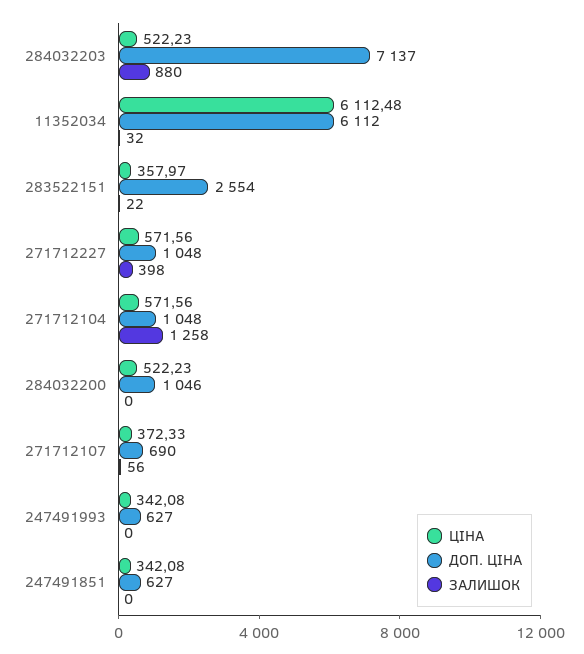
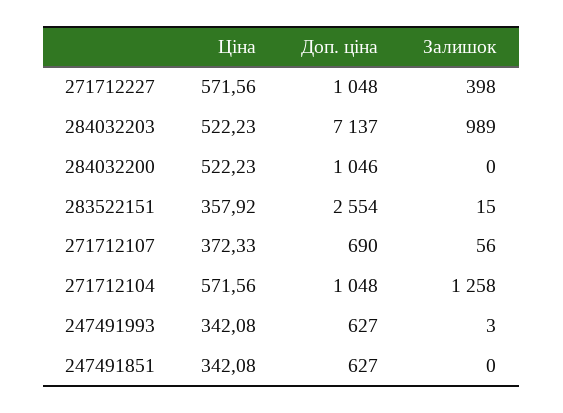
ЗАЛИШОК, 284032203: 880 -> 989
ЦІНА, 11352034: 6112.48 -> none
ДОП. ЦІНА, 11352034: 6112 -> none
ЗАЛИШОК, 11352034: 32 -> none
ЦІНА, 283522151: 357.97 -> 357.92
ЗАЛИШОК, 283522151: 22 -> 15
ЗАЛИШОК, 247491993: 0 -> 3

